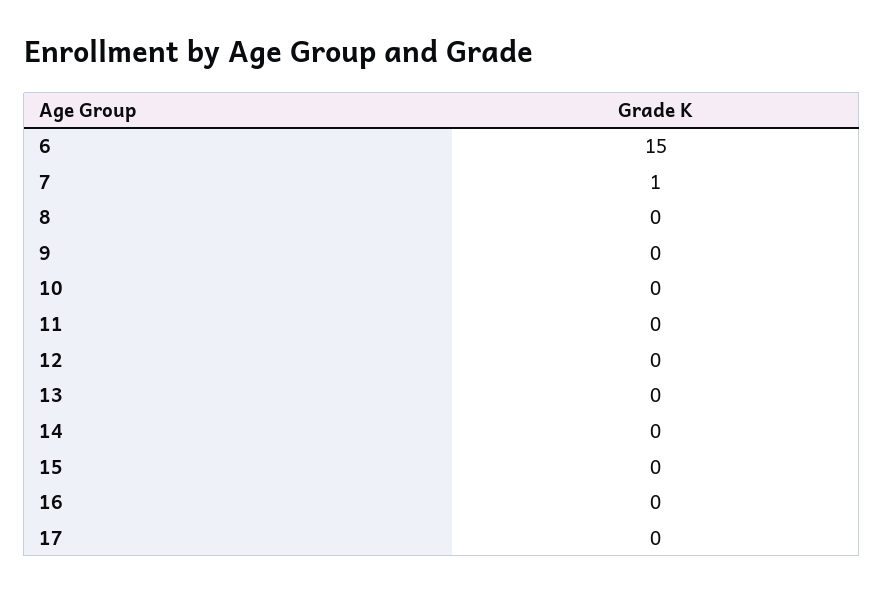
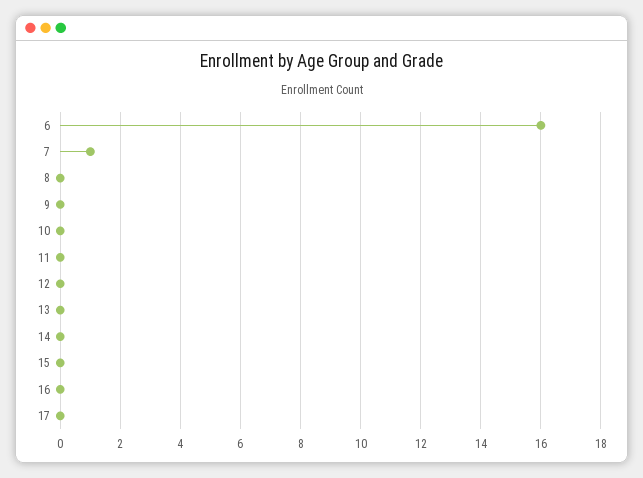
6: 15 -> 16

